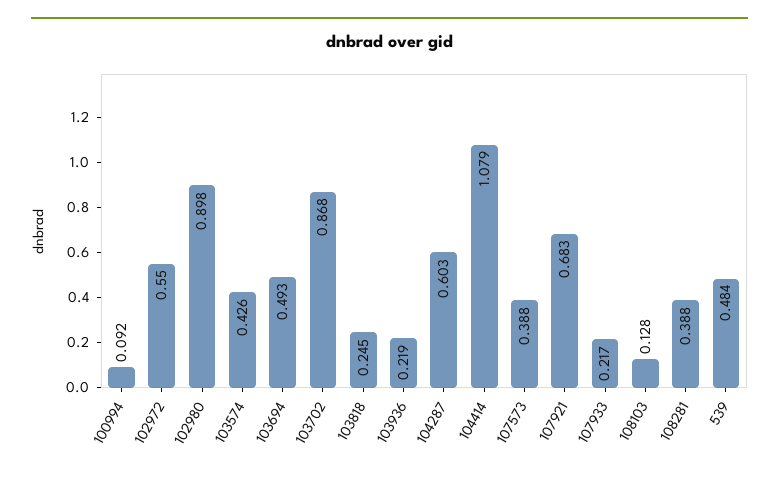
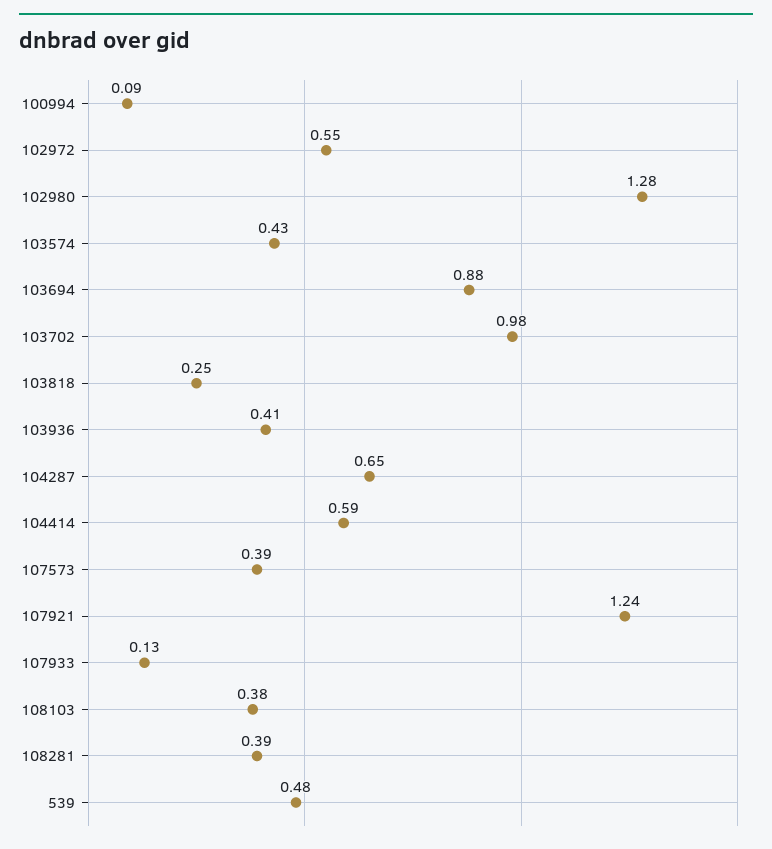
102980: 0.898 -> 1.28
103694: 0.493 -> 0.88
103702: 0.868 -> 0.98
103936: 0.219 -> 0.41
104287: 0.603 -> 0.65
104414: 1.079 -> 0.59
107921: 0.683 -> 1.24
107933: 0.217 -> 0.13
108103: 0.128 -> 0.38

